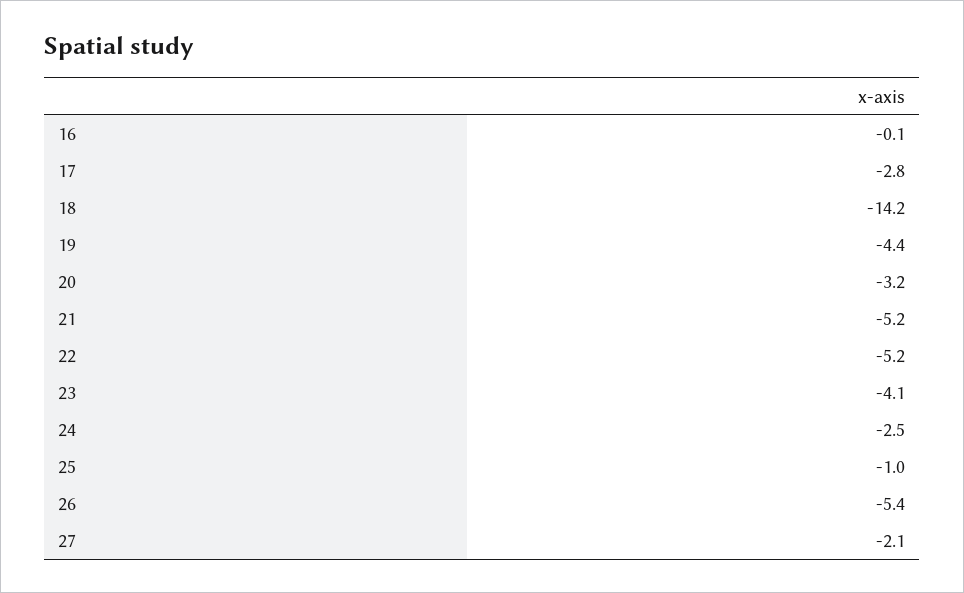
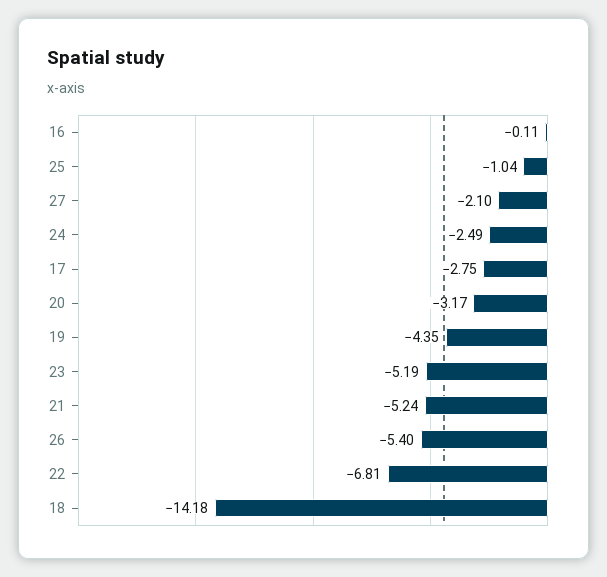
22: -5.2 -> -6.81
23: -4.1 -> -5.19

